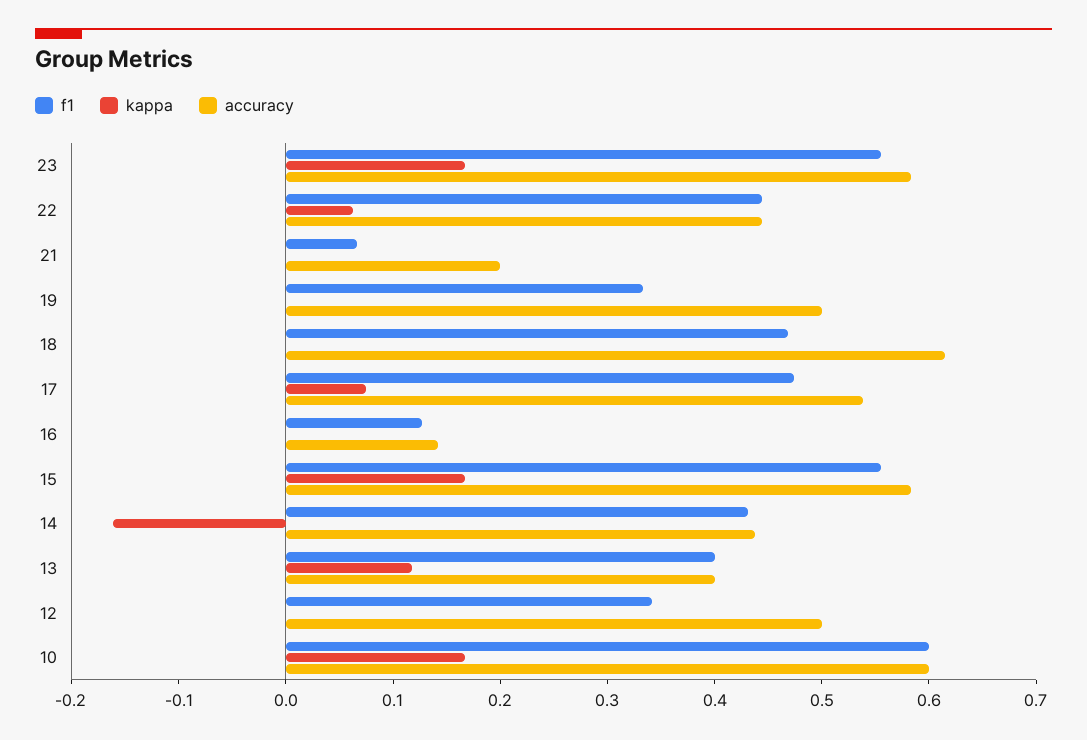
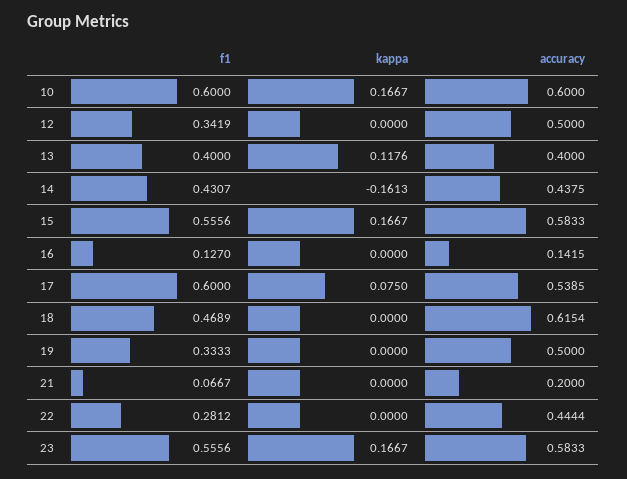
f1, 22: 0.44 -> 0.2812
kappa, 22: 0.06 -> 0
f1, 17: 0.48 -> 0.6

